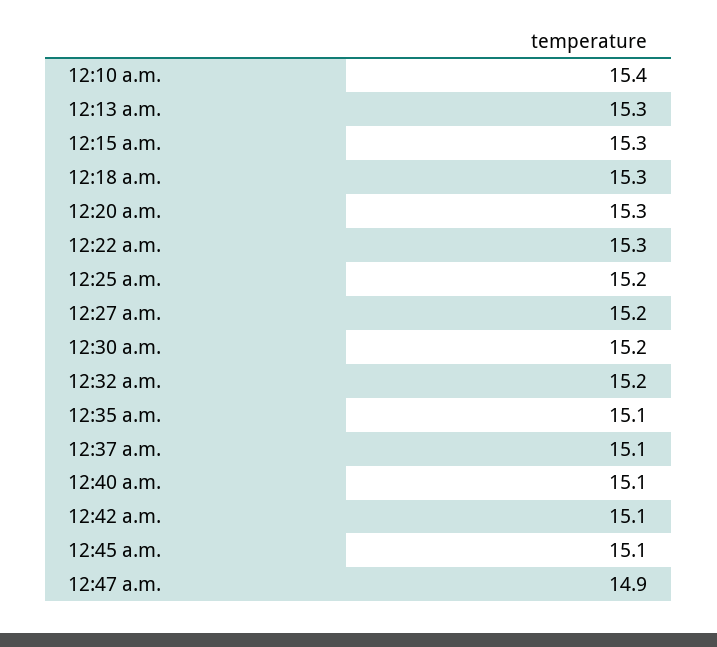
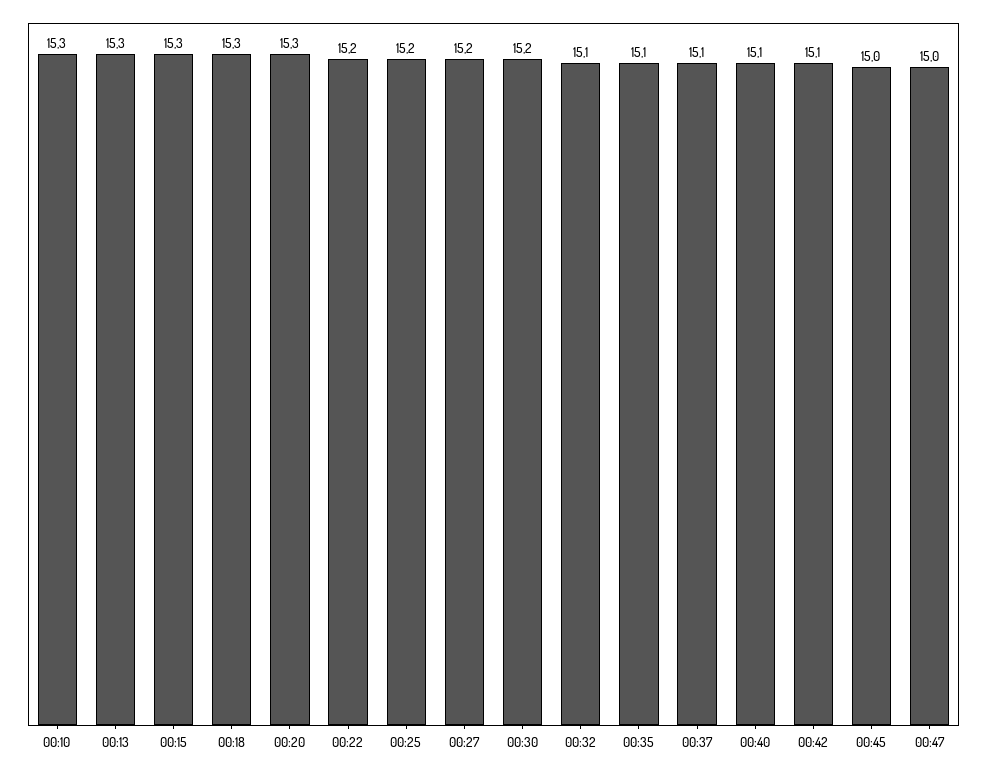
12:10 a.m.: 15.4 -> 15.3
12:22 a.m.: 15.3 -> 15.2
12:32 a.m.: 15.2 -> 15.1
12:45 a.m.: 15.1 -> 15
12:47 a.m.: 14.9 -> 15

